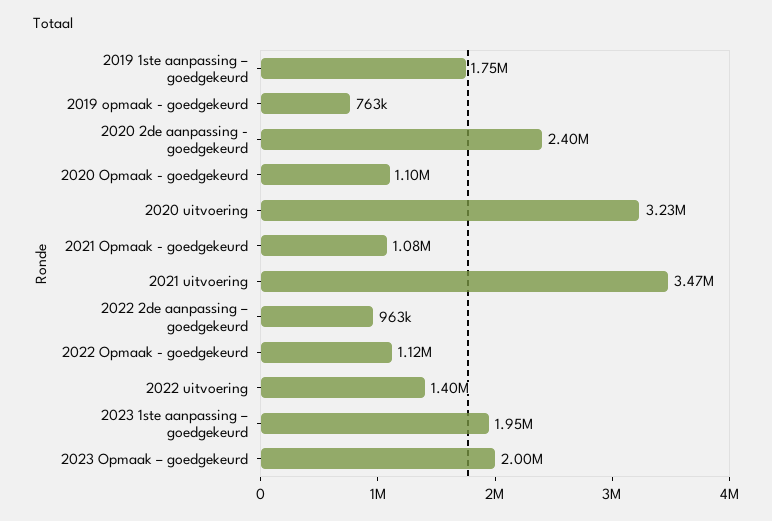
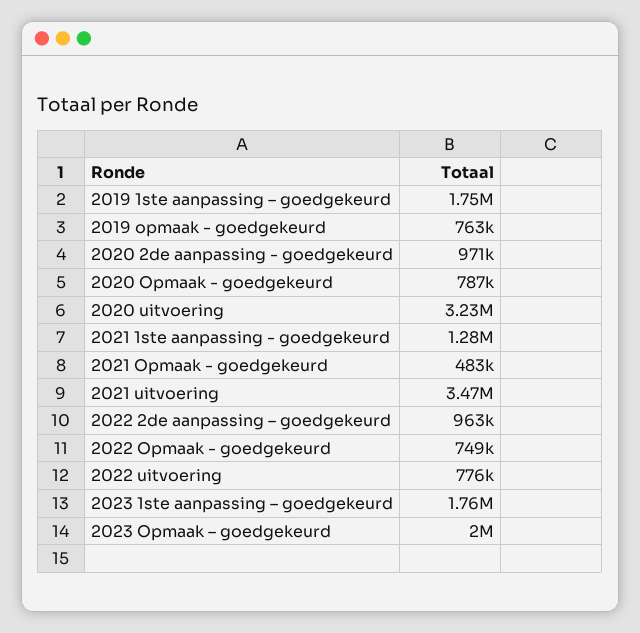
2020 2de aanpassing - goedgekeurd: 2400000 -> 971000
2020 Opmaak - goedgekeurd: 1100000 -> 787000
2021 Opmaak - goedgekeurd: 1080000 -> 483000
2022 Opmaak - goedgekeurd: 1120000 -> 749000
2022 uitvoering: 1400000 -> 776000
2023 1ste aanpassing – goedgekeurd: 1950000 -> 1760000
2021 1ste aanpassing - goedgekeurd: none -> 1280000

